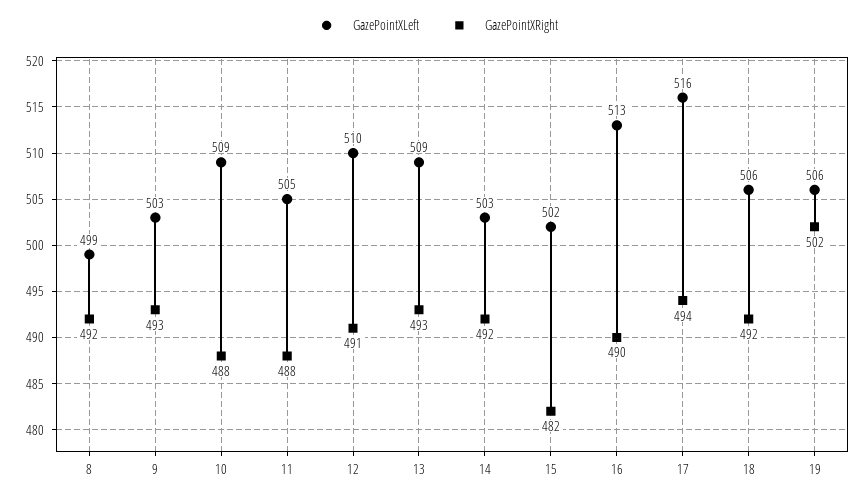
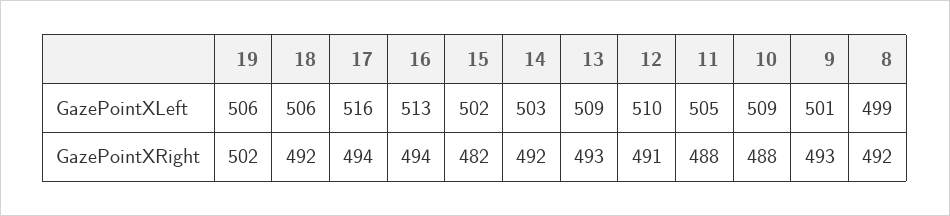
GazePointXLeft, 9: 503 -> 501
GazePointXRight, 16: 490 -> 494

